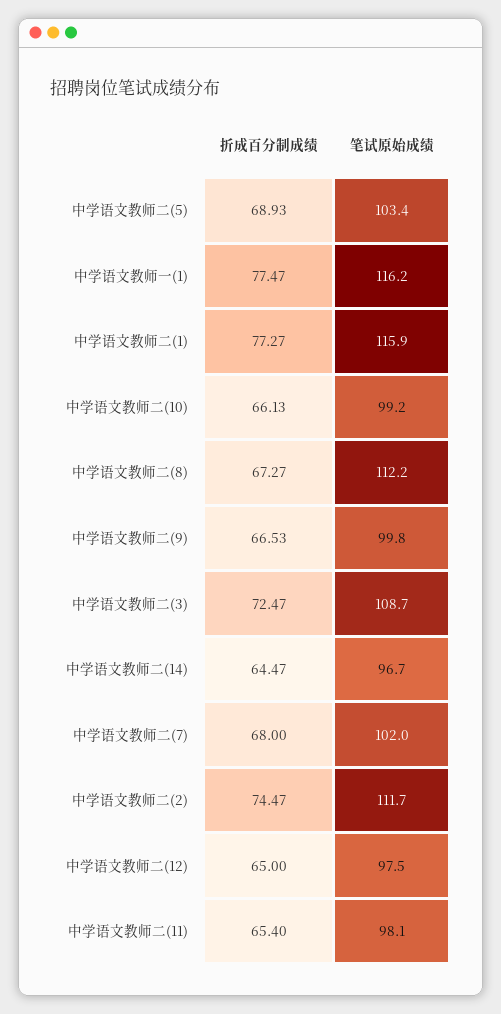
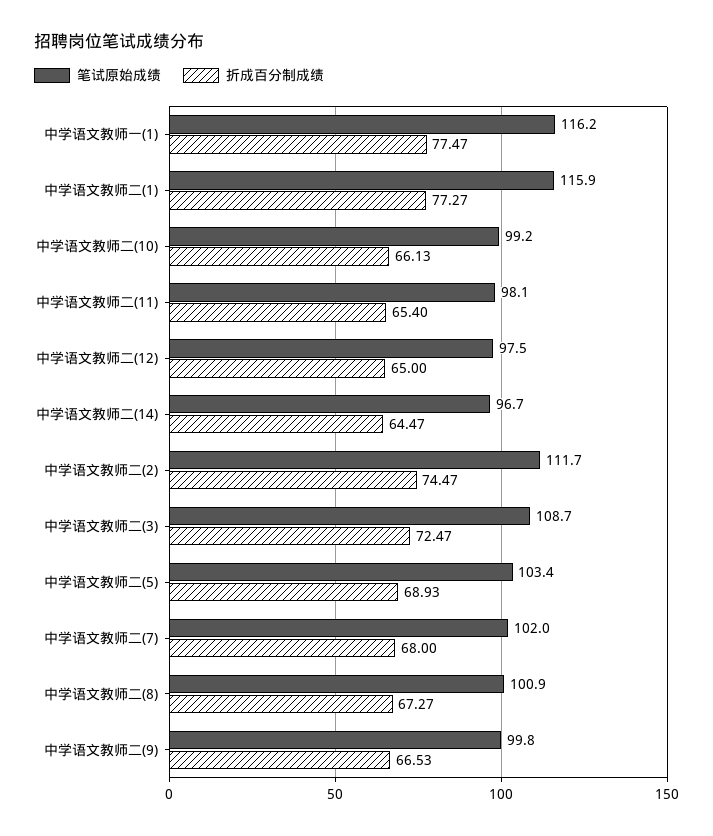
笔试原始成绩, 中学语文教师二(8): 112.2 -> 100.9

